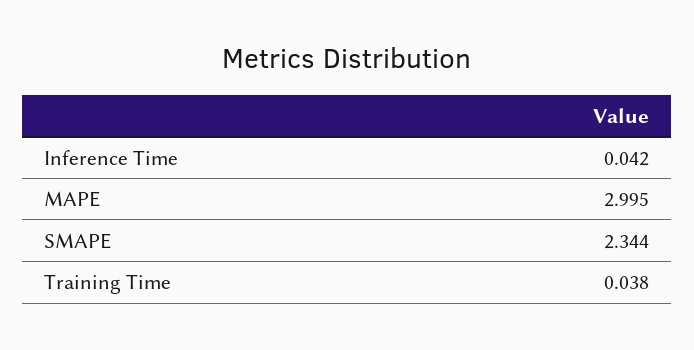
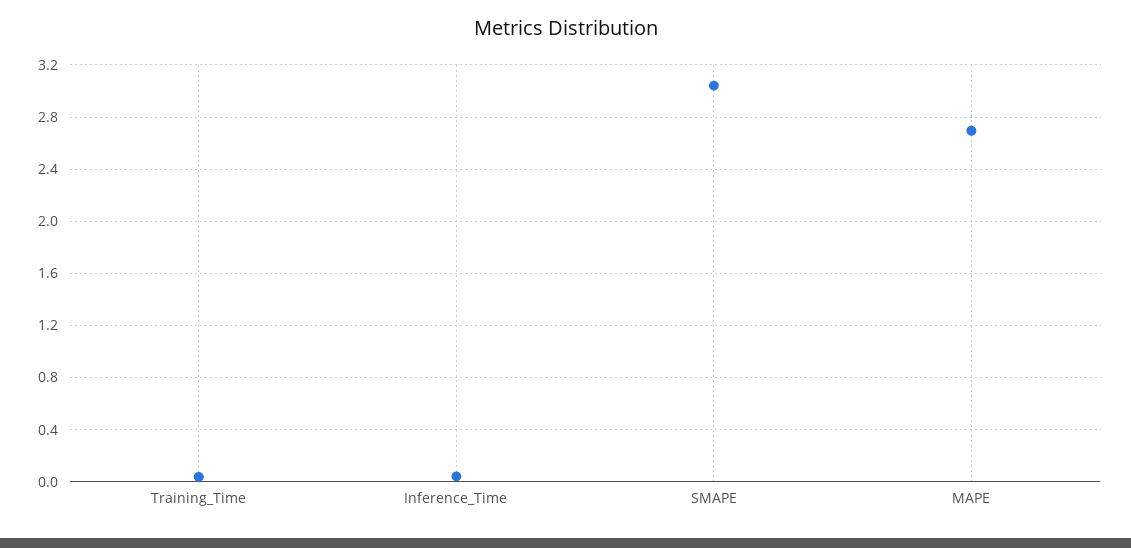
MAPE: 2.995 -> 2.7
SMAPE: 2.344 -> 3.05

